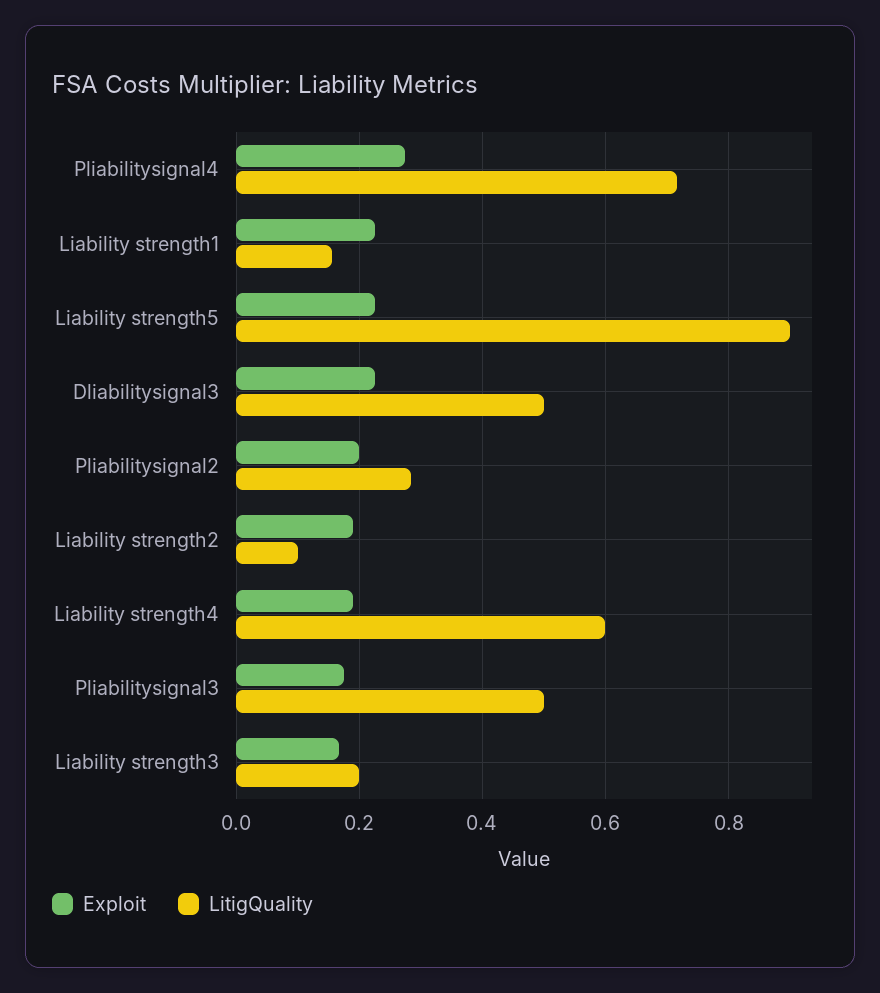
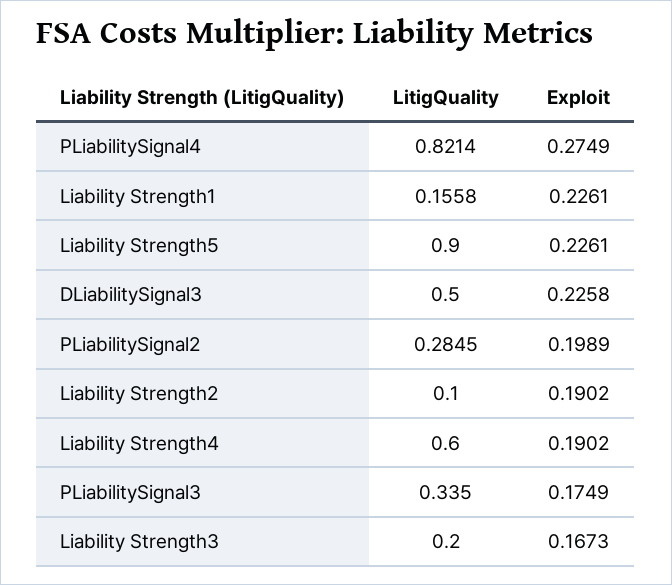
LitigQuality, Pliabilitysignal4: 0.72 -> 0.8214
LitigQuality, Pliabilitysignal3: 0.5 -> 0.335

